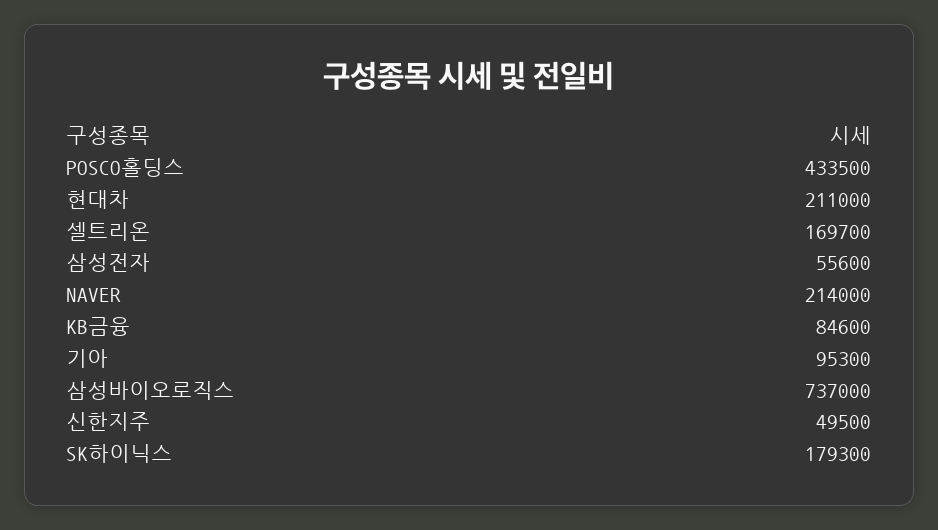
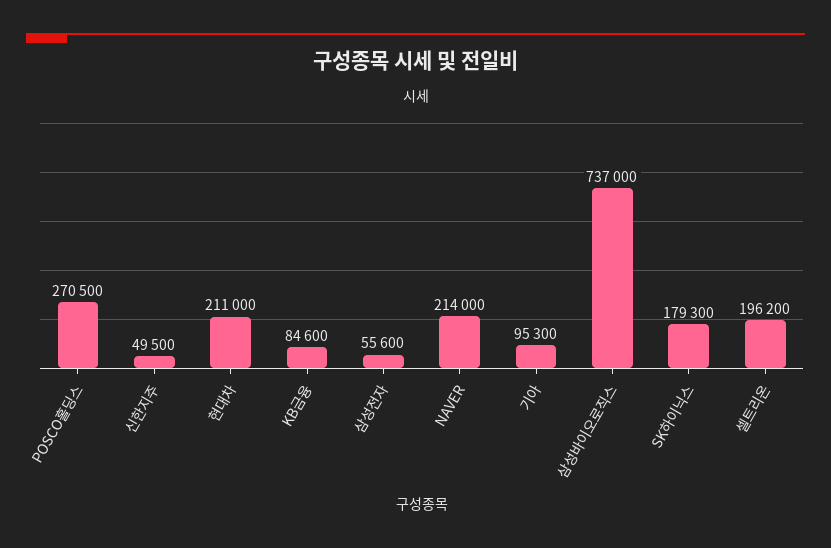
POSCO홀딩스: 433500 -> 270500
셀트리온: 169700 -> 196200

